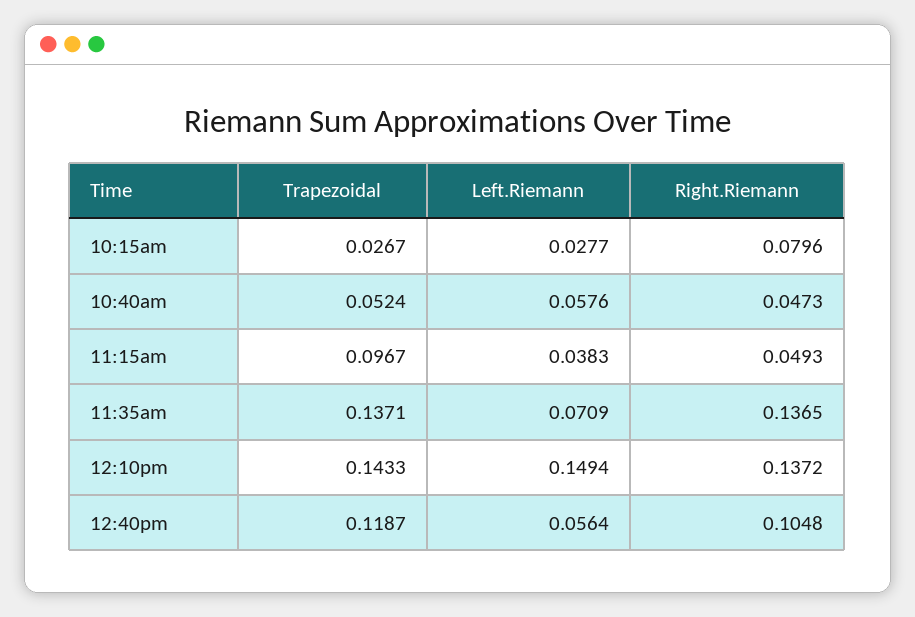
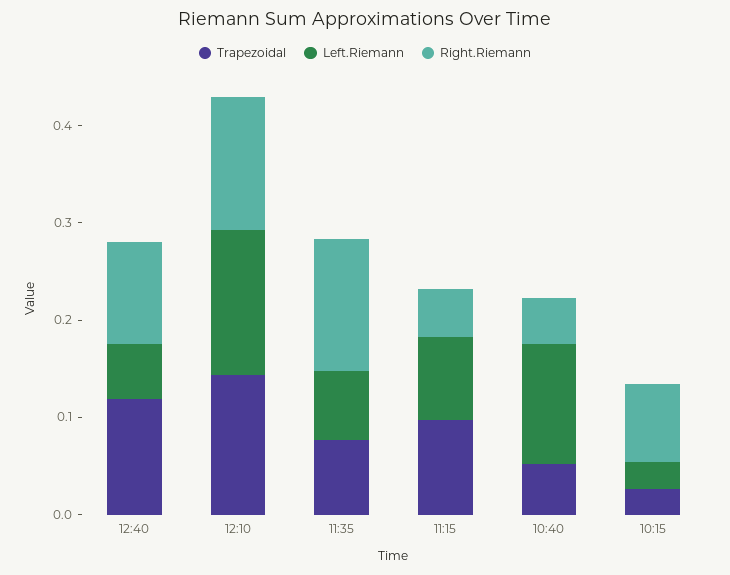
Left.Riemann, 10:40am: 0.0576 -> 0.12
Left.Riemann, 11:15am: 0.0383 -> 0.08
Trapezoidal, 11:35am: 0.1371 -> 0.08

